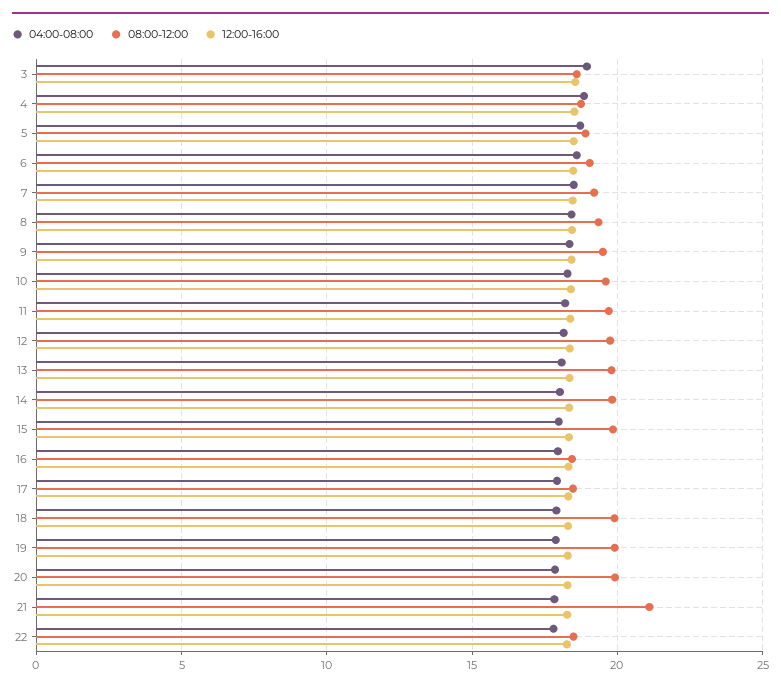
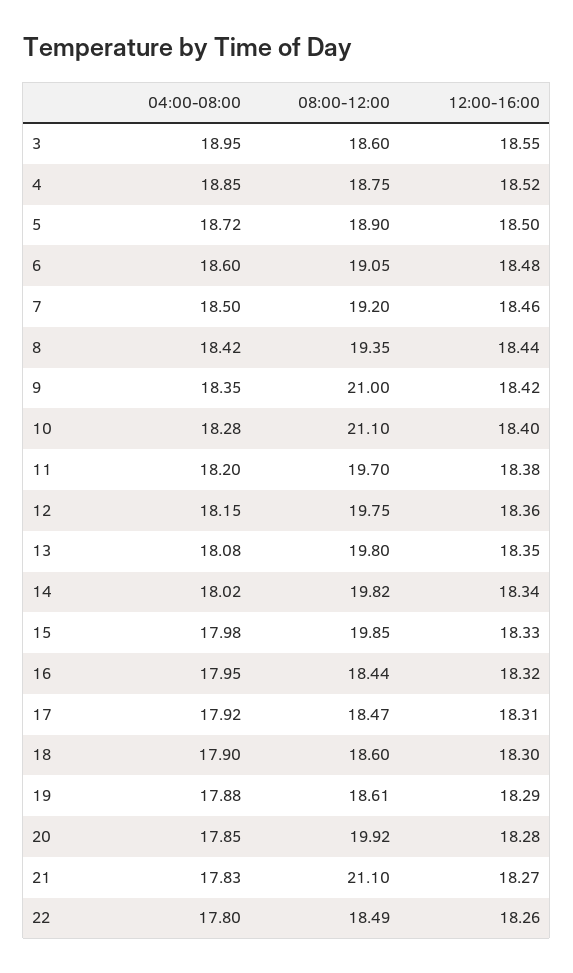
08:00-12:00, 9: 19.5 -> 21
08:00-12:00, 10: 19.5 -> 21.1
08:00-12:00, 18: 20 -> 18.6
08:00-12:00, 19: 20 -> 18.61

